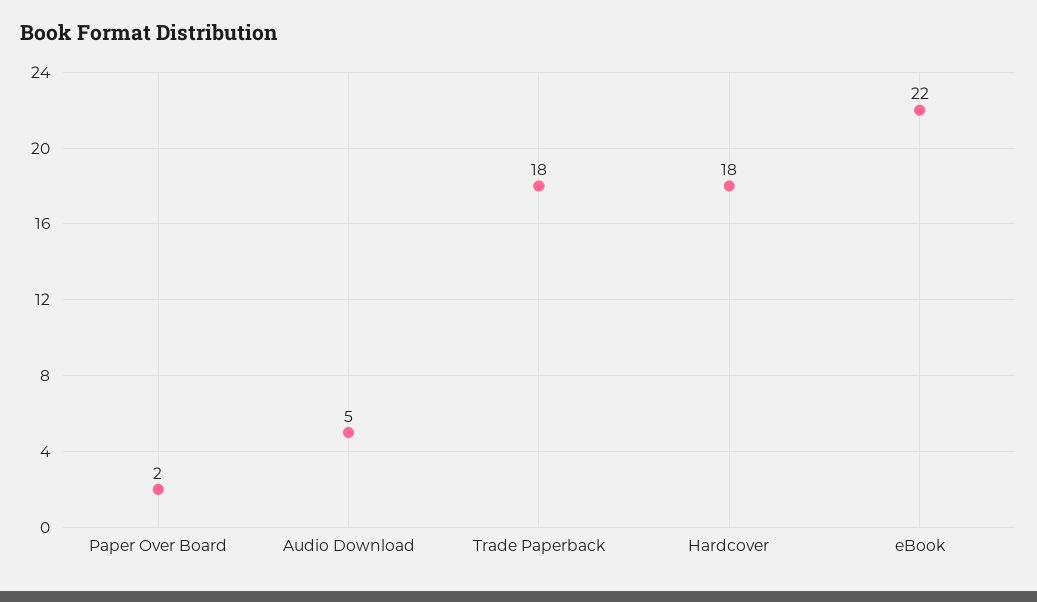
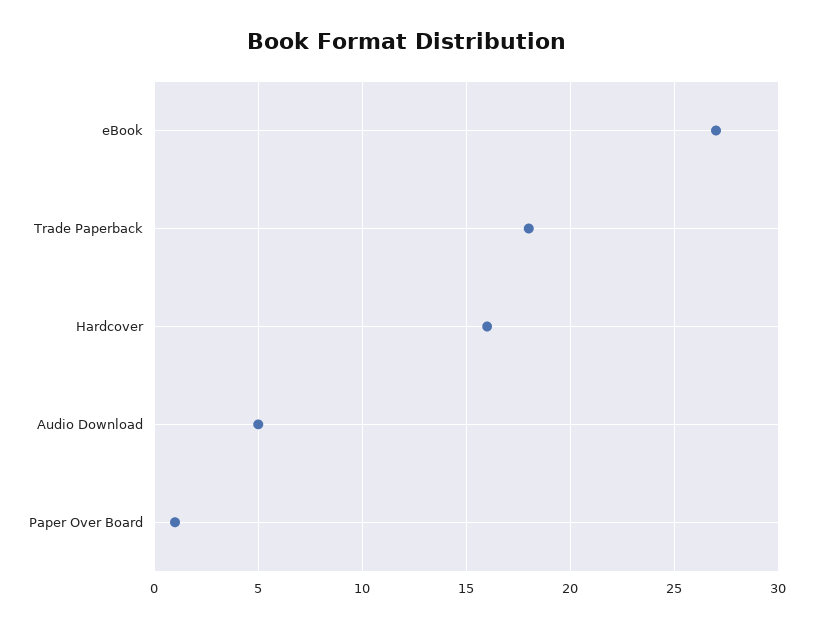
Paper Over Board: 2 -> 1
Hardcover: 18 -> 16
eBook: 22 -> 27

